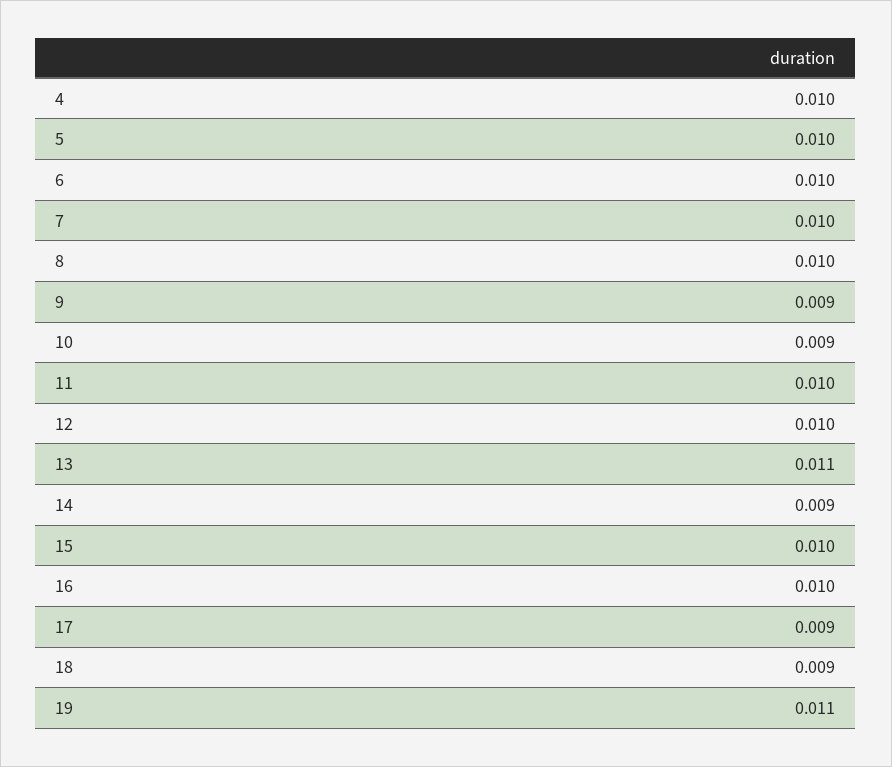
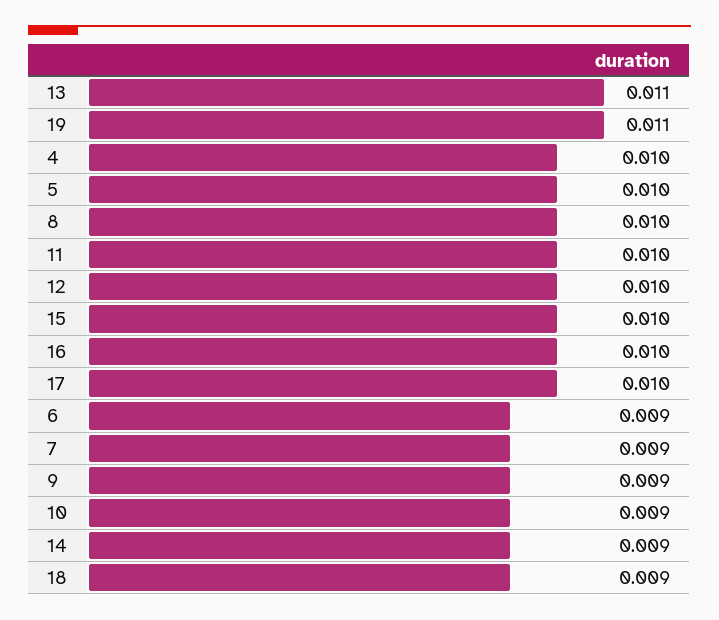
6: 0.01 -> 0.009
7: 0.01 -> 0.009
17: 0.009 -> 0.01

